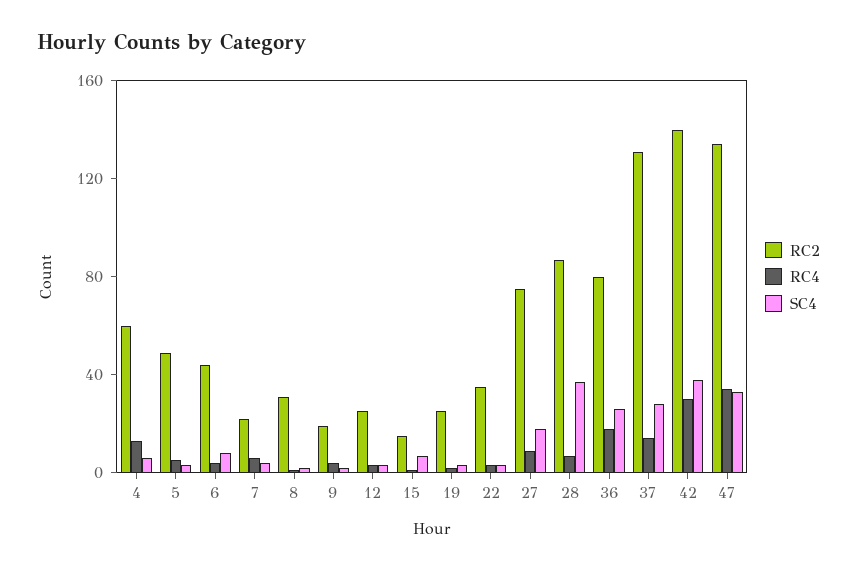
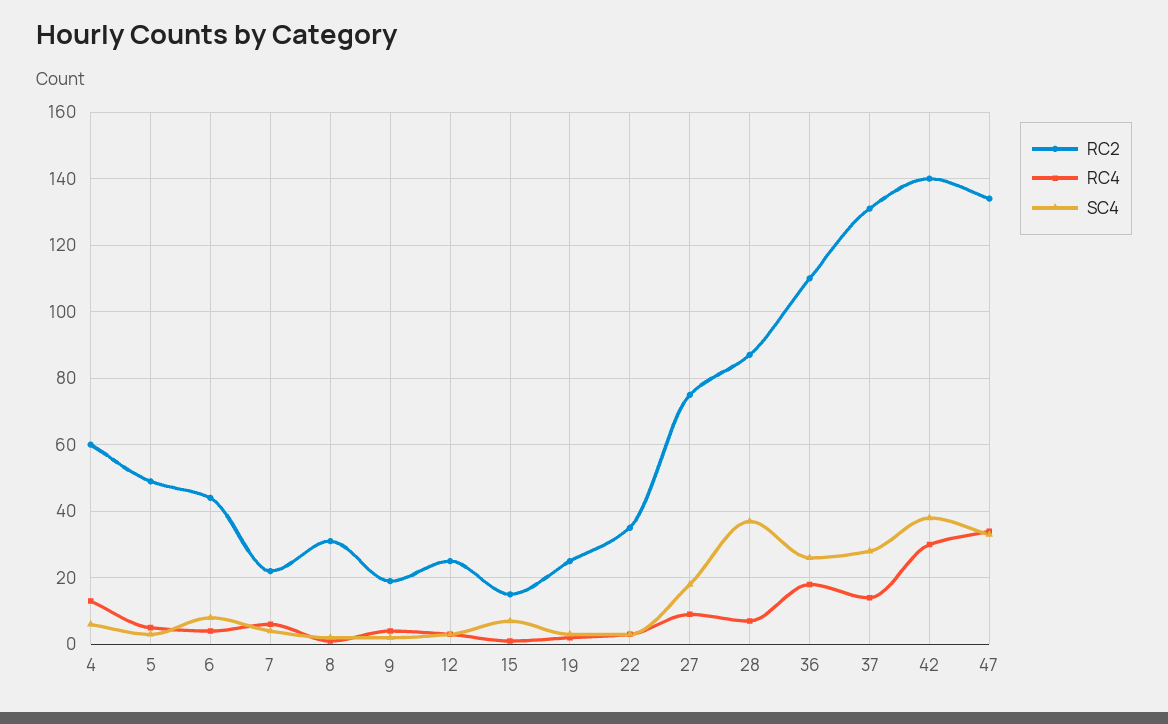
RC2, 36: 80 -> 110

